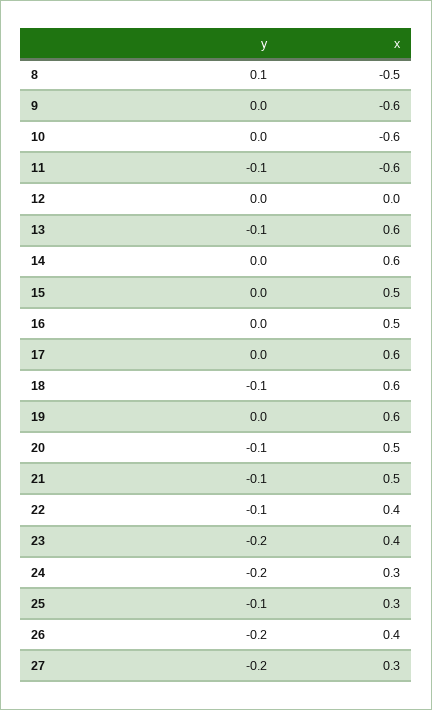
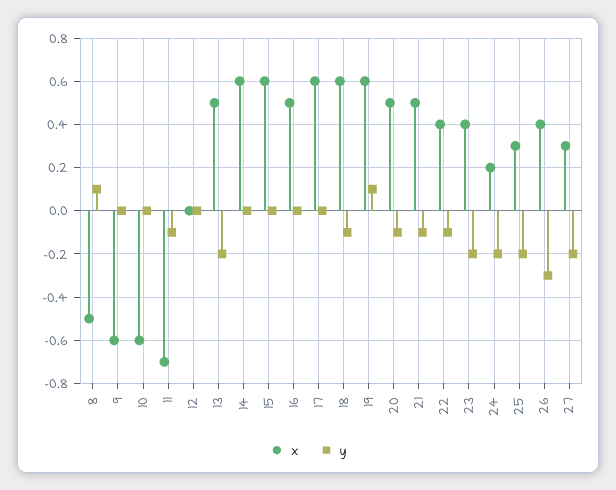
x, 11: -0.6 -> -0.7
y, 13: -0.1 -> -0.2
x, 13: 0.6 -> 0.5
x, 15: 0.5 -> 0.6
y, 19: 0 -> 0.1
x, 24: 0.3 -> 0.2
y, 25: -0.1 -> -0.2
y, 26: -0.2 -> -0.3

